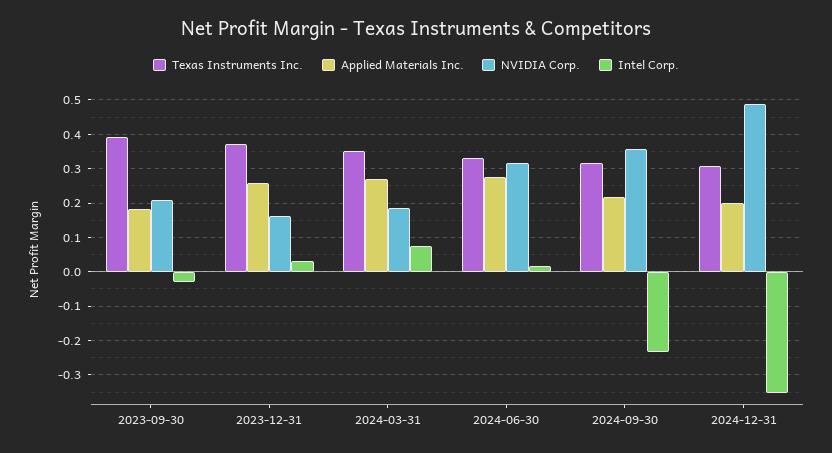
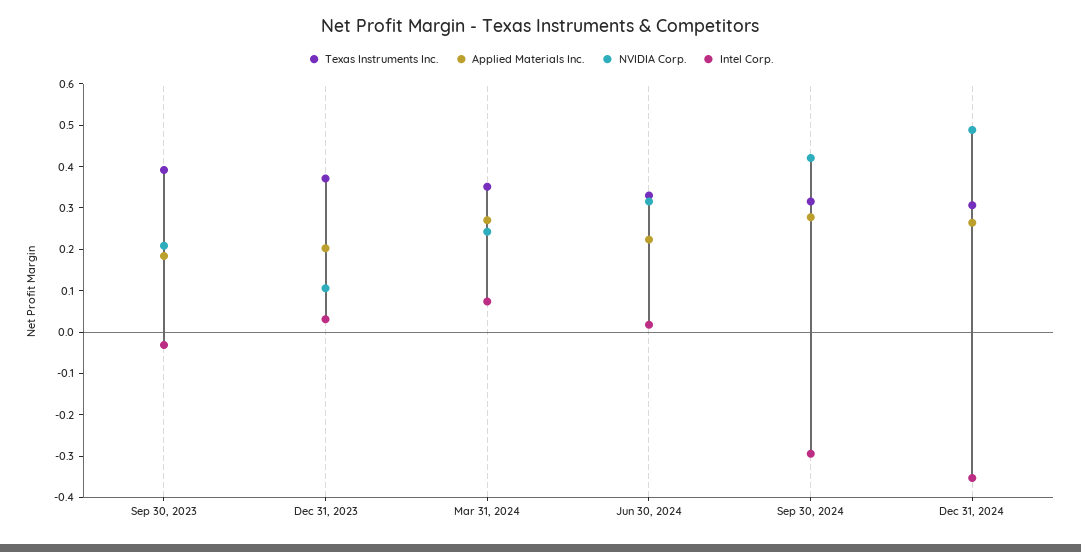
Applied Materials Inc., 2023-12-31: 0.26 -> 0.2
NVIDIA Corp., 2023-12-31: 0.16 -> 0.1
NVIDIA Corp., 2024-03-31: 0.18 -> 0.24
Applied Materials Inc., 2024-06-30: 0.28 -> 0.22
Applied Materials Inc., 2024-09-30: 0.22 -> 0.28
NVIDIA Corp., 2024-09-30: 0.36 -> 0.42
Intel Corp., 2024-09-30: -0.24 -> -0.3
Applied Materials Inc., 2024-12-31: 0.2 -> 0.26

